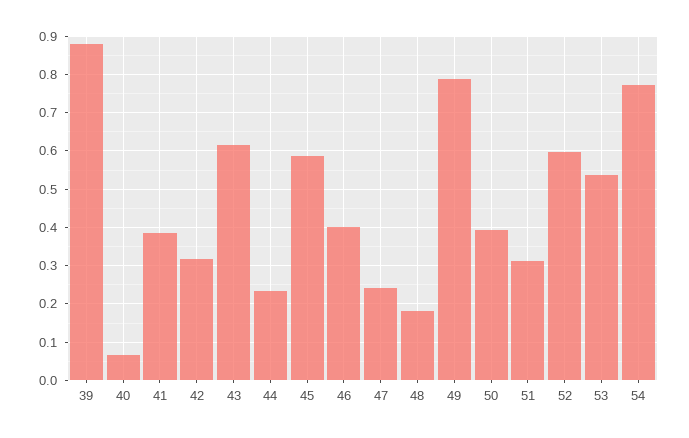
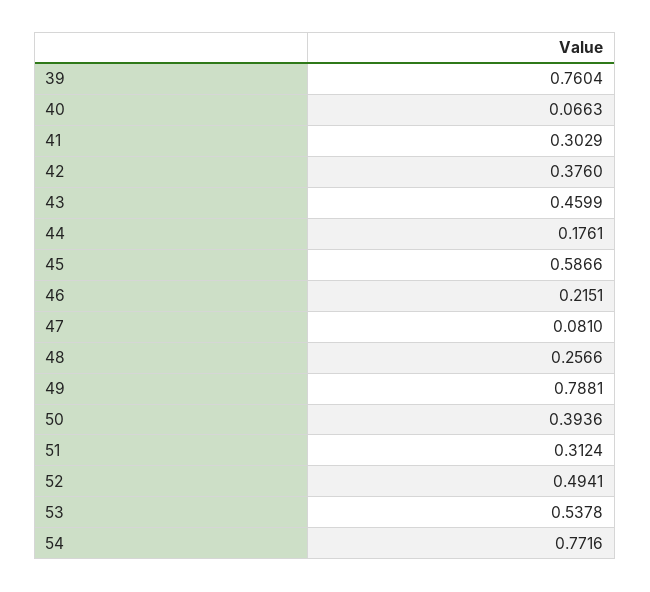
39: 0.88 -> 0.7604
41: 0.38 -> 0.3029
42: 0.32 -> 0.376
43: 0.62 -> 0.4599
44: 0.24 -> 0.1761
46: 0.4 -> 0.2151
47: 0.24 -> 0.081
48: 0.18 -> 0.2566
52: 0.6 -> 0.4941

